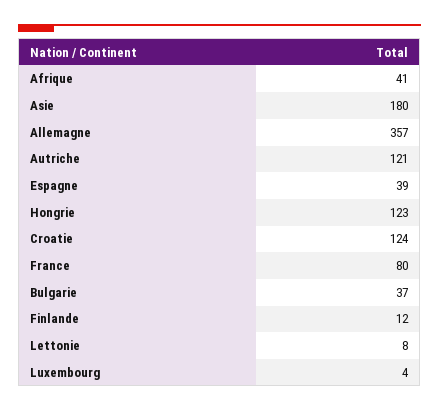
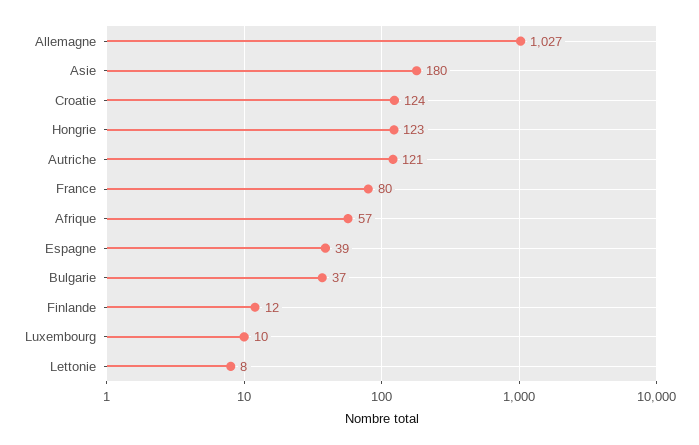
Afrique: 41 -> 57
Allemagne: 357 -> 1027
Luxembourg: 4 -> 10

